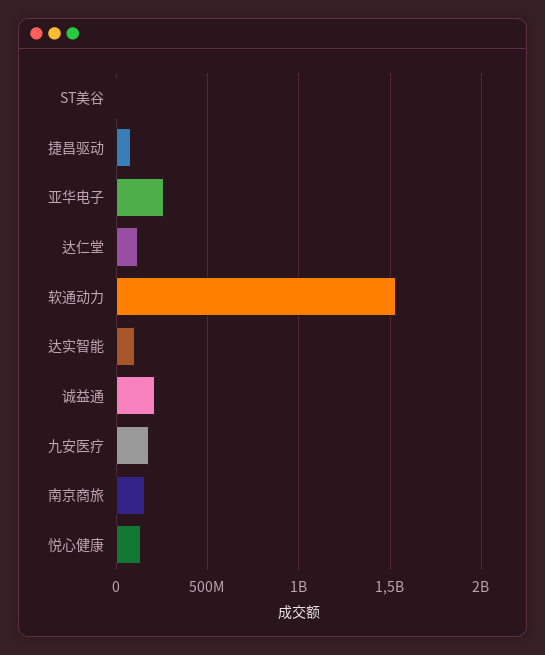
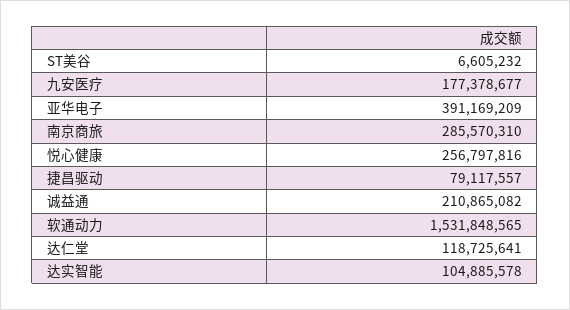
亚华电子: 250000000 -> 391169209
南京商旅: 150000000 -> 285570310
悦心健康: 150000000 -> 256797816

